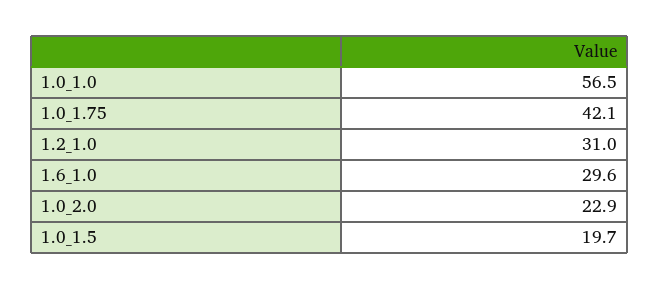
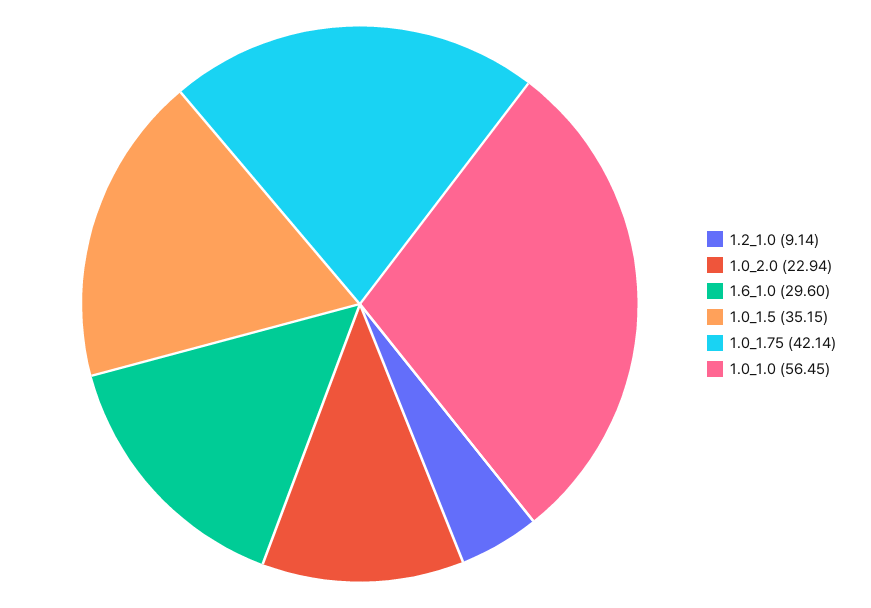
1.2_1.0: 31 -> 9.14
1.0_1.5: 19.7 -> 35.15

